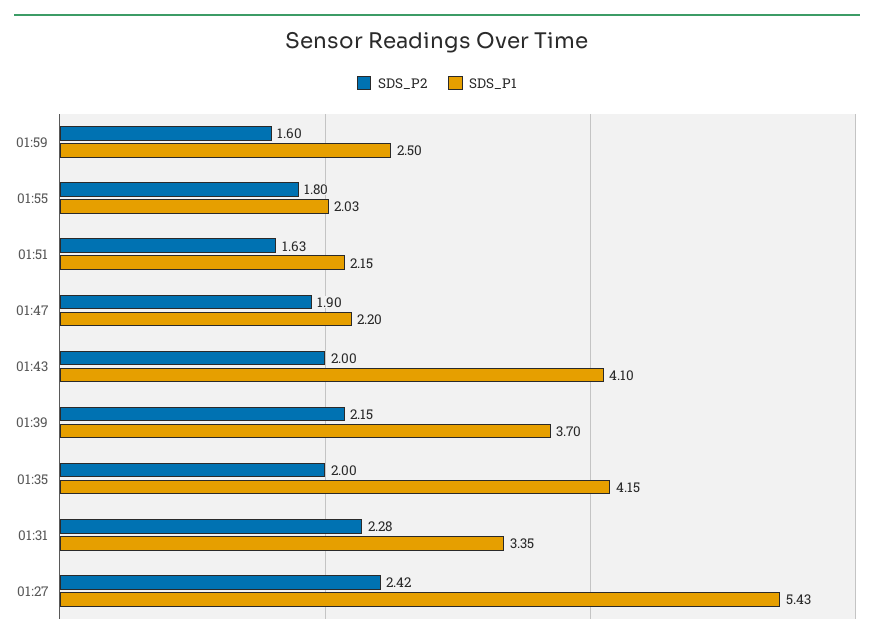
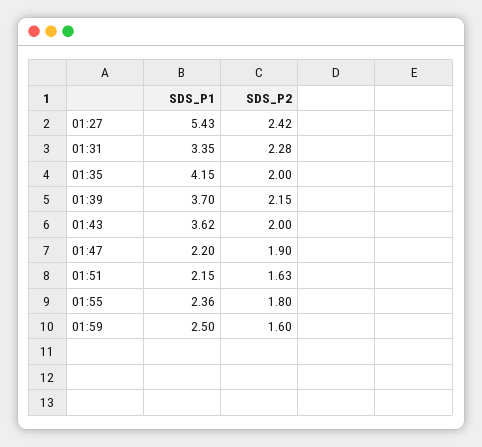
SDS_P1, 01:55: 2.03 -> 2.36
SDS_P1, 01:43: 4.1 -> 3.62

